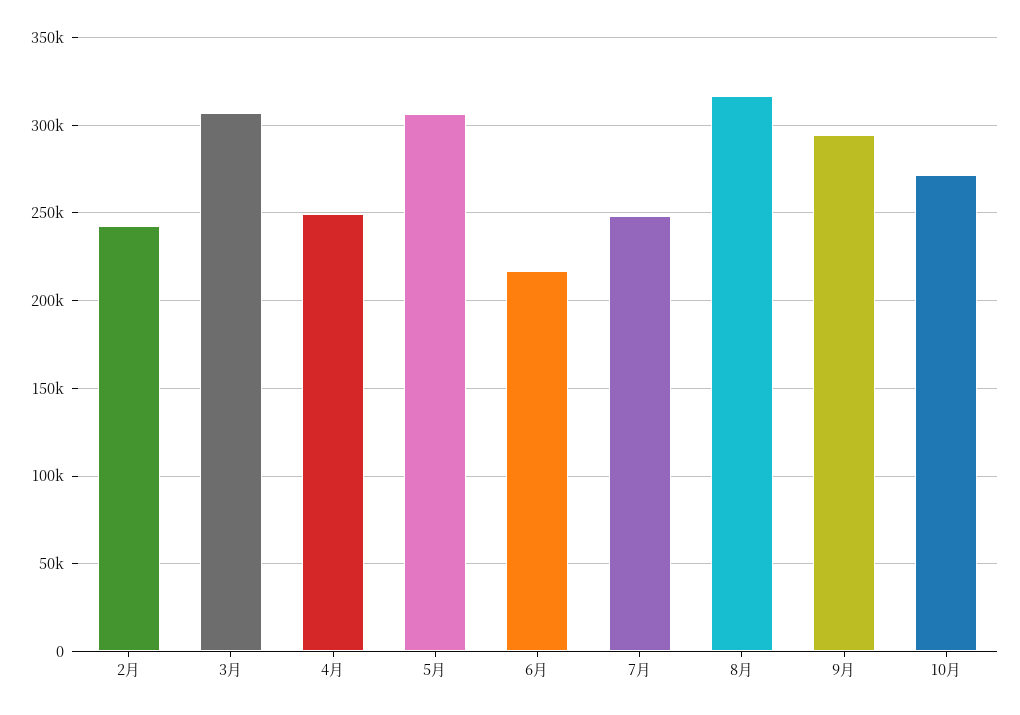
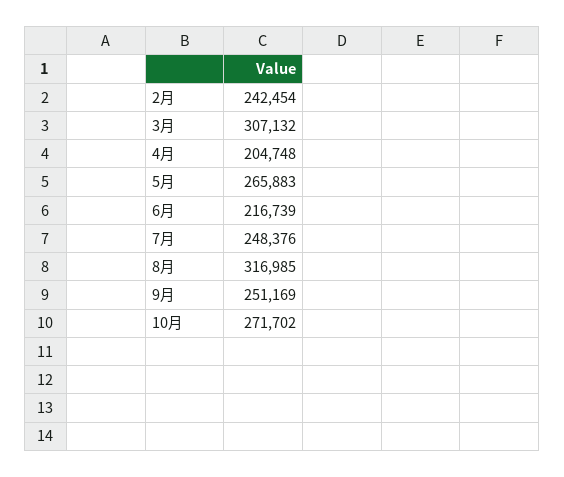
4月: 250000 -> 204748
5月: 305000 -> 265883
9月: 295000 -> 251169

